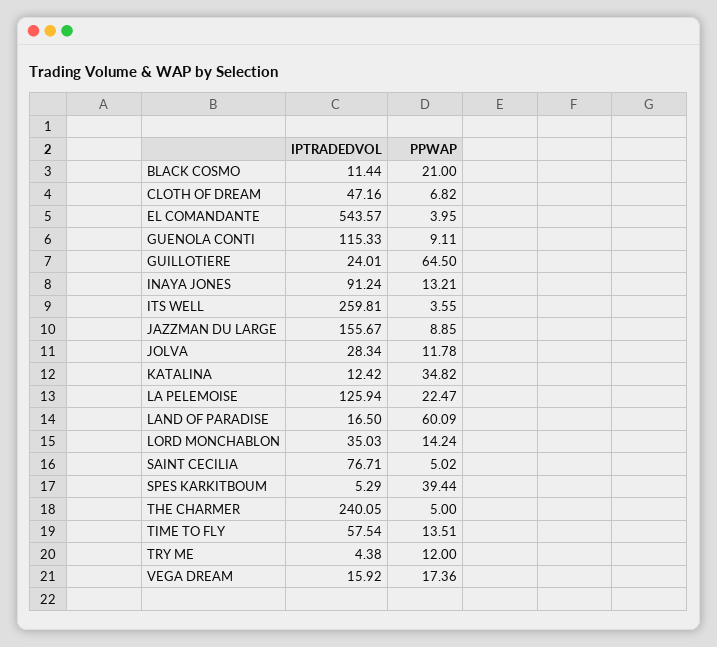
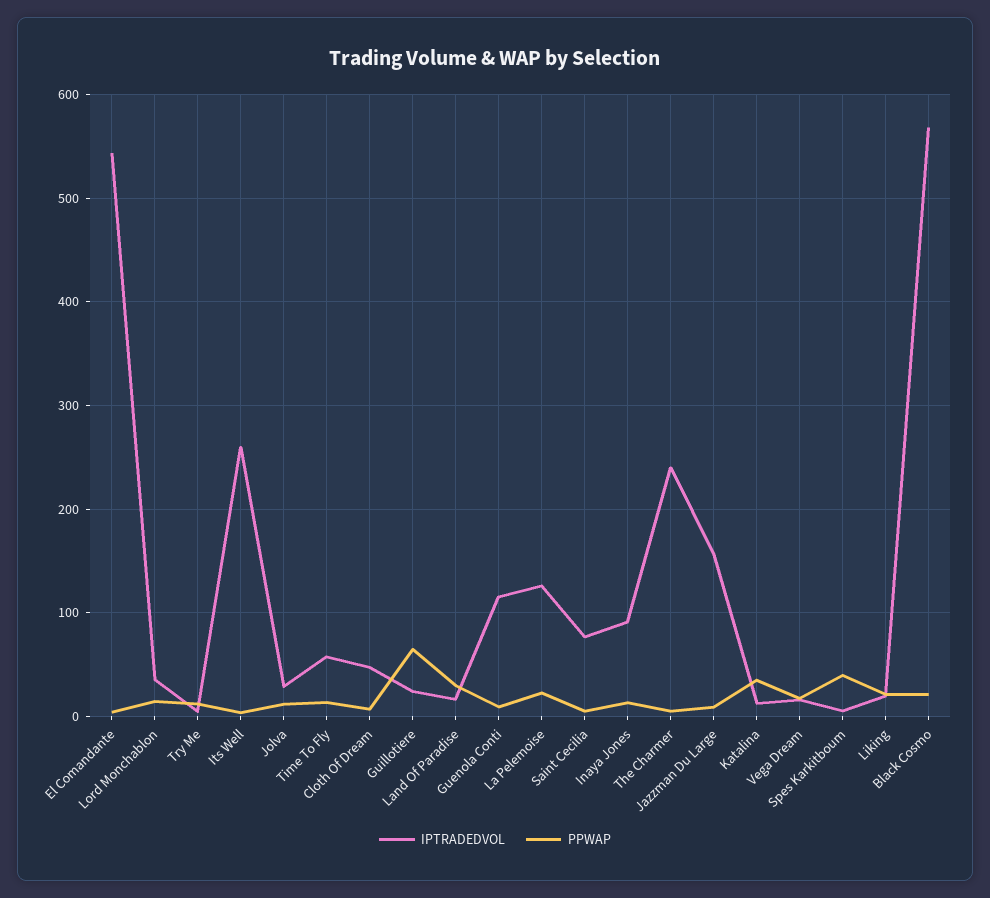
IPTRADEDVOL, BLACK COSMO: 11.44 -> 570
PPWAP, LAND OF PARADISE: 60.09 -> 30
IPTRADEDVOL, Liking: none -> 20
PPWAP, Liking: none -> 20

